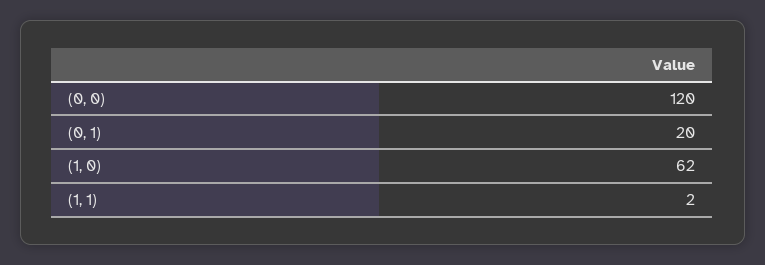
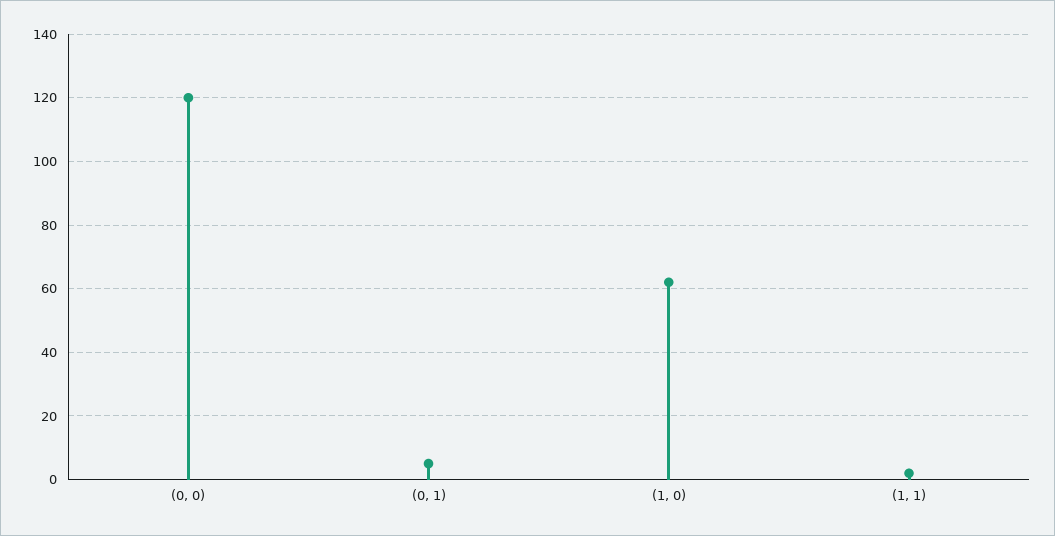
(0, 1): 20 -> 5

